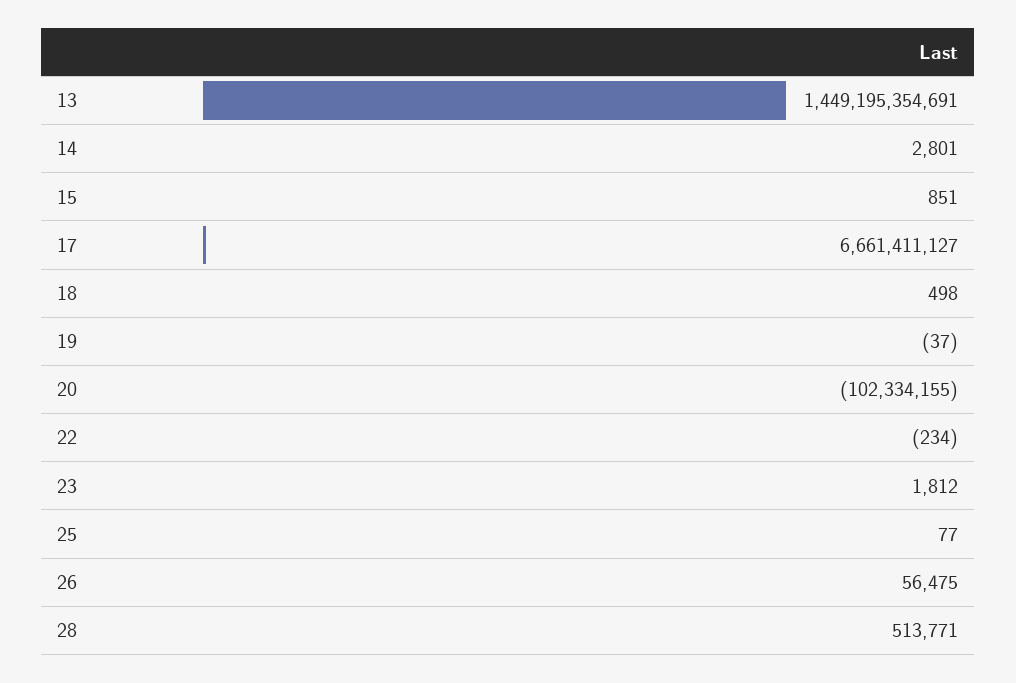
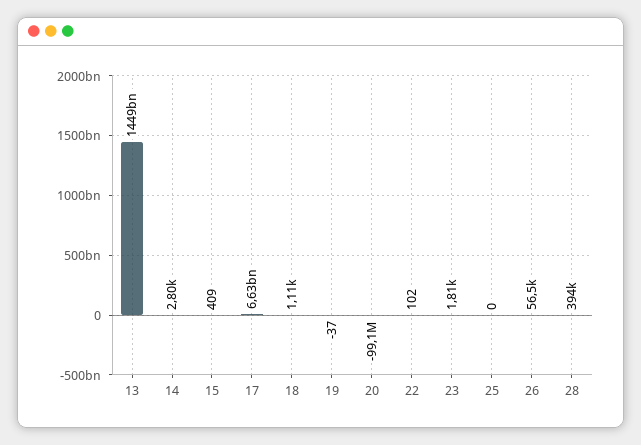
15: 851 -> 409
17: 6661411127 -> 6630000000
18: 498 -> 1110
20: -102334155 -> -99100000
22: -234 -> 102
25: 77 -> 0
28: 513771 -> 394000

